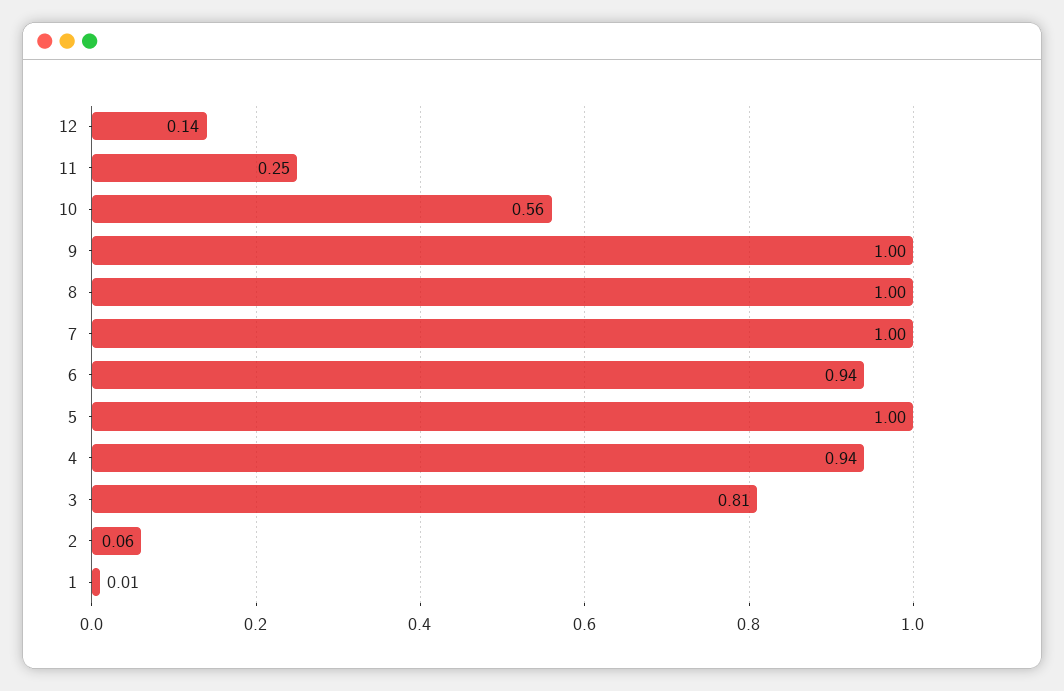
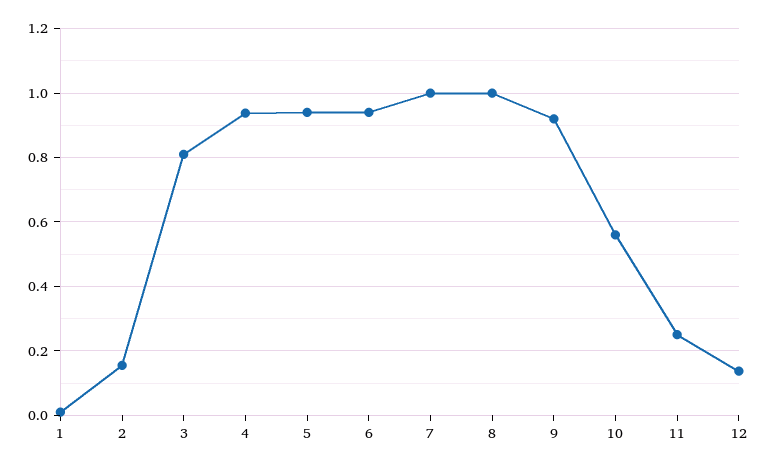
9: 1 -> 0.92
5: 1 -> 0.94
2: 0.06 -> 0.16

